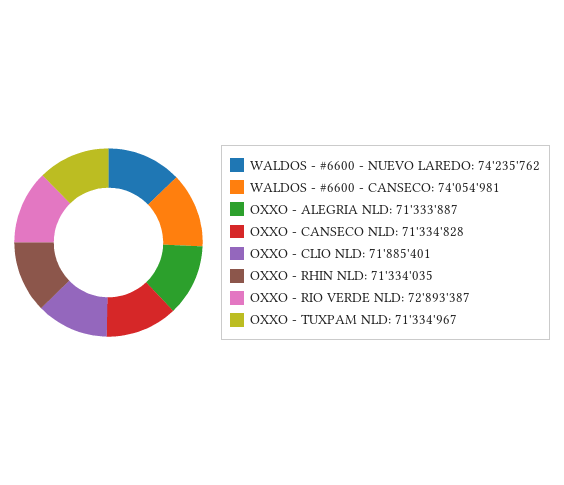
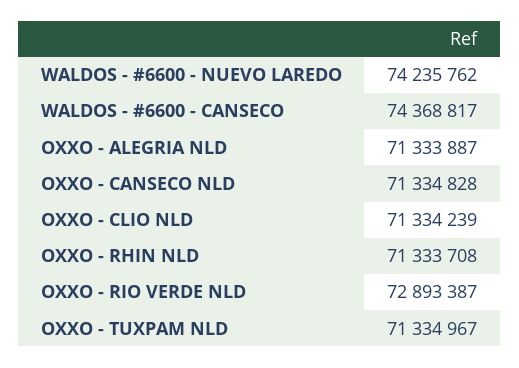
WALDOS - #6600 - CANSECO: 74054981 -> 74368817
OXXO - CLIO NLD: 71885401 -> 71334239
OXXO - RHIN NLD: 71334035 -> 71333708

